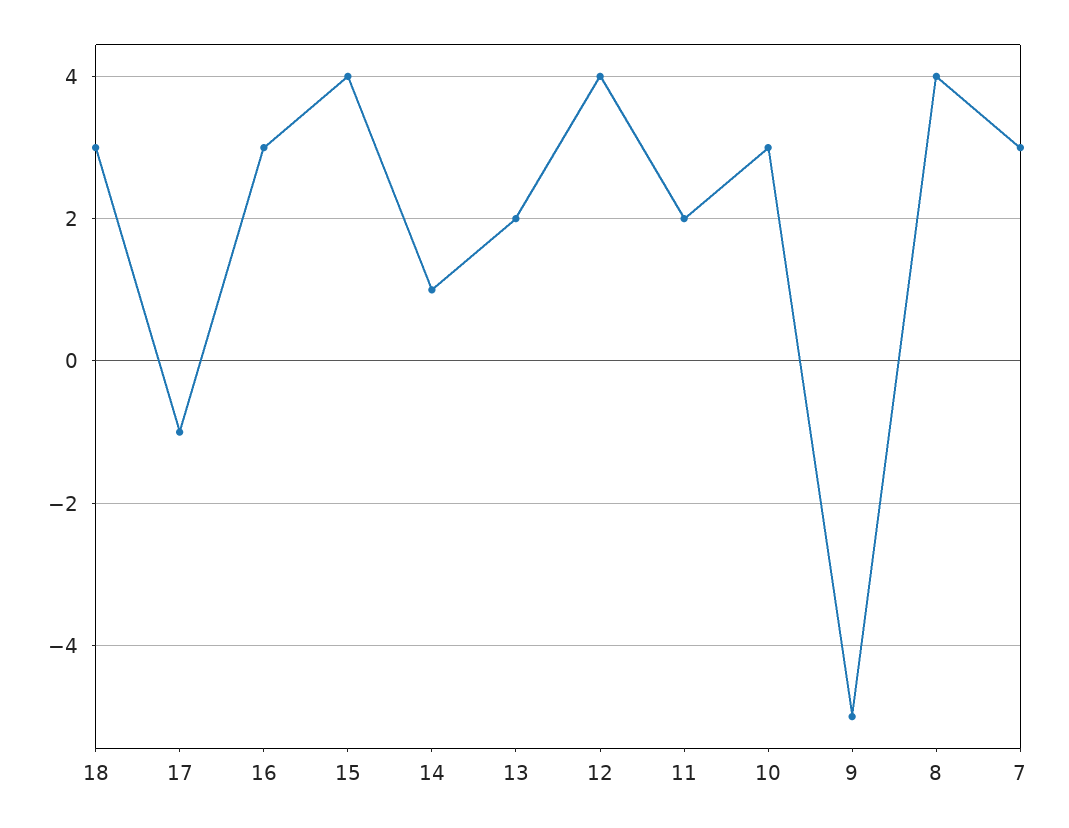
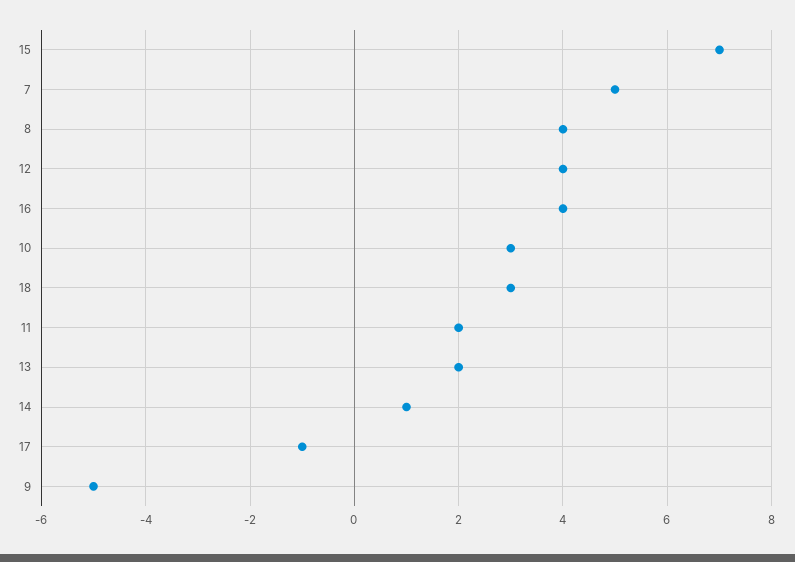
16: 3 -> 4
15: 4 -> 7
7: 3 -> 5

